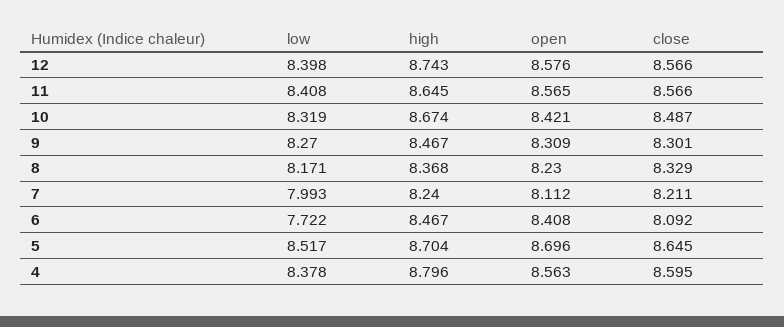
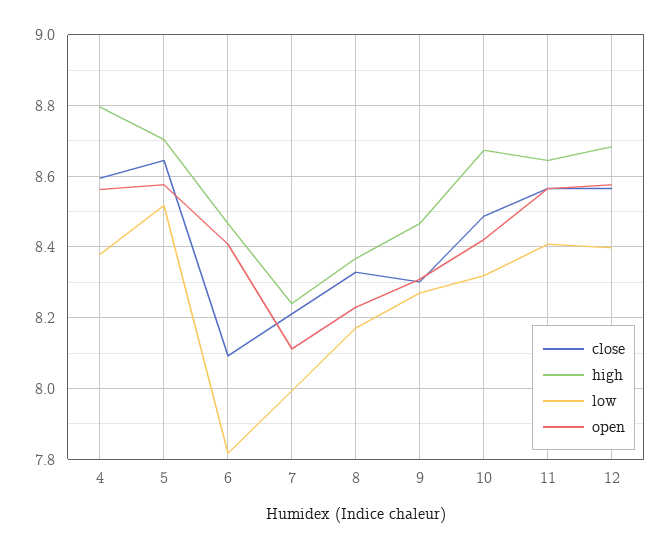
high, 12: 8.743 -> 8.68
low, 6: 7.722 -> 7.82
open, 5: 8.696 -> 8.58

